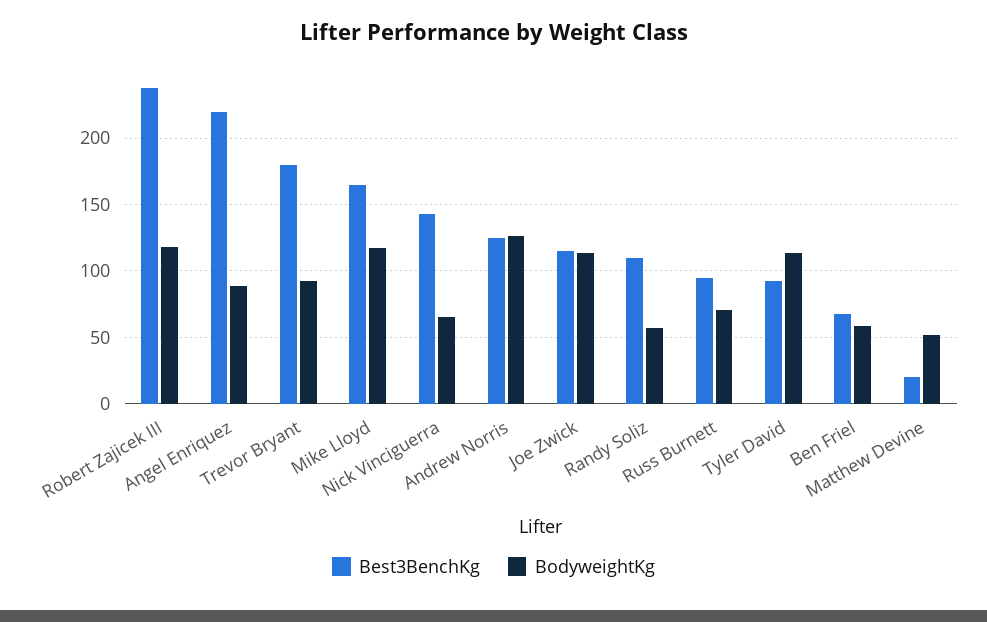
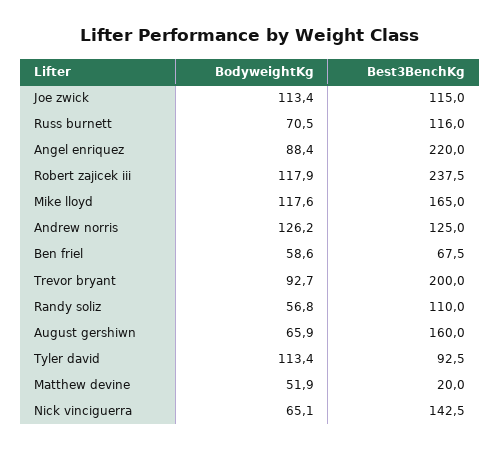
Best3BenchKg, Trevor Bryant: 180 -> 200
Best3BenchKg, Russ Burnett: 95 -> 116
BodyweightKg, August gershiwn: none -> 65.9
Best3BenchKg, August gershiwn: none -> 160

